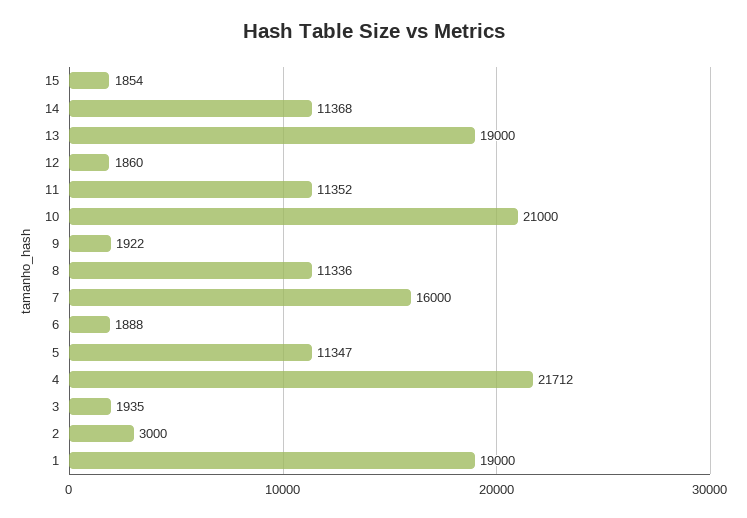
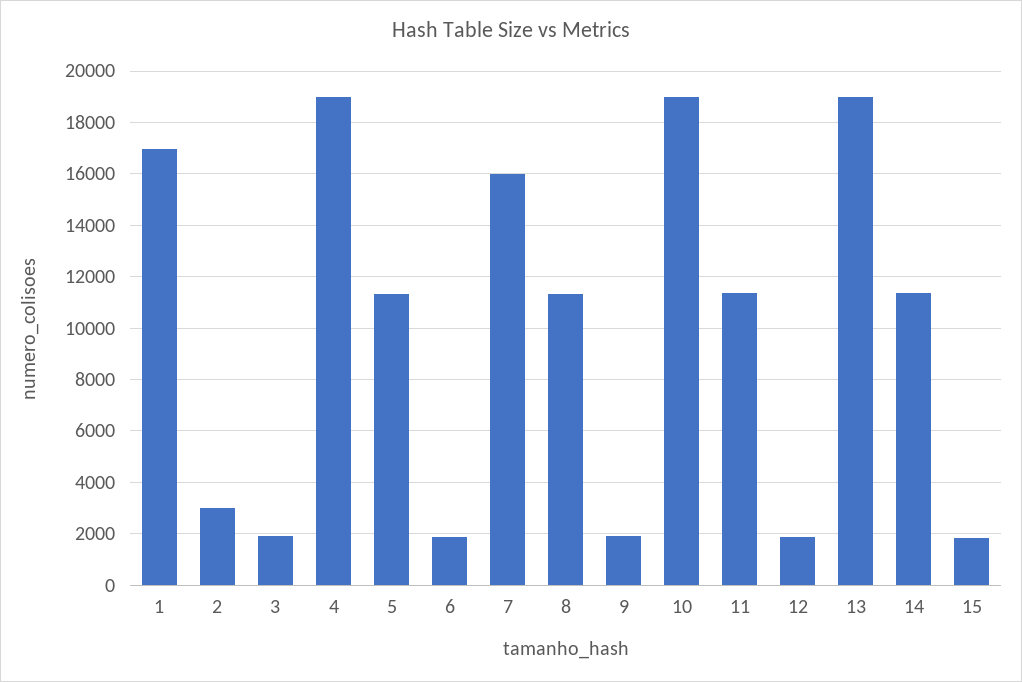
10: 21000 -> 19000
4: 21712 -> 19000
1: 19000 -> 17000

